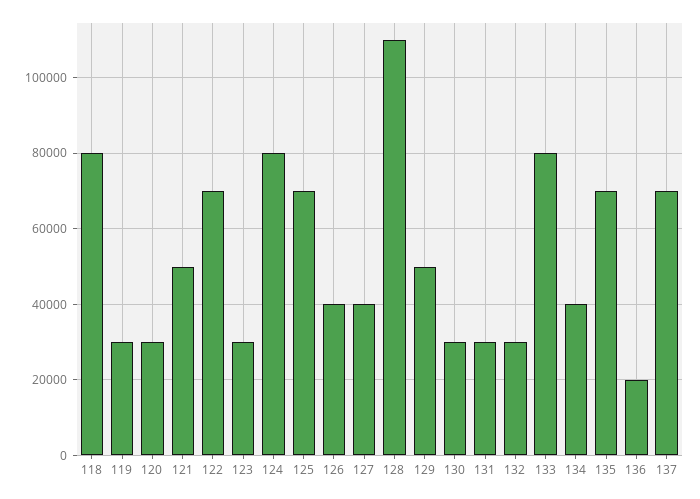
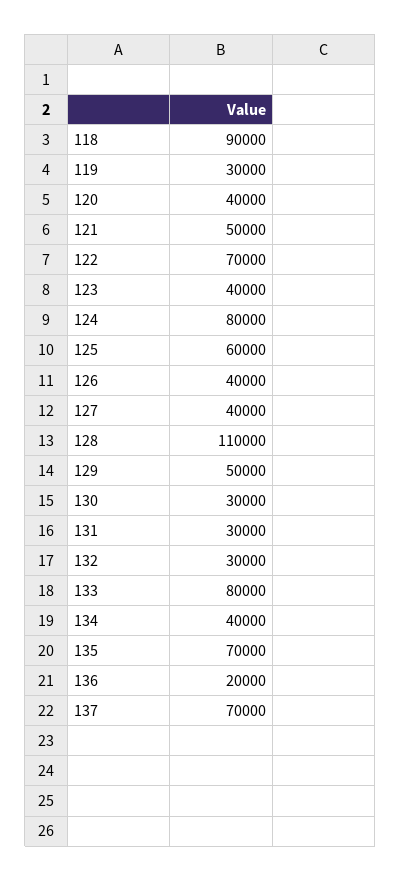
118: 80000 -> 90000
120: 30000 -> 40000
123: 30000 -> 40000
125: 70000 -> 60000

